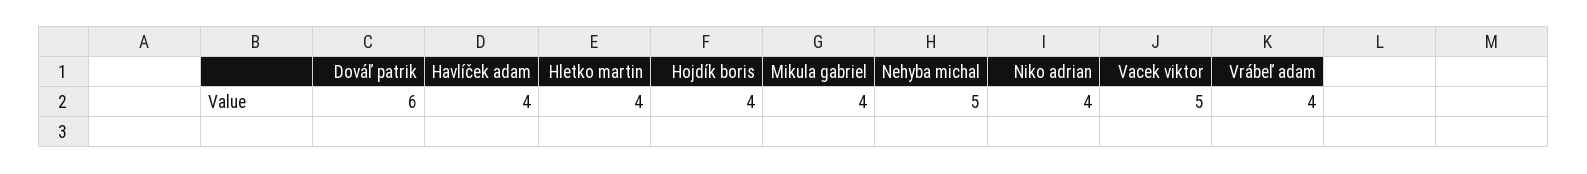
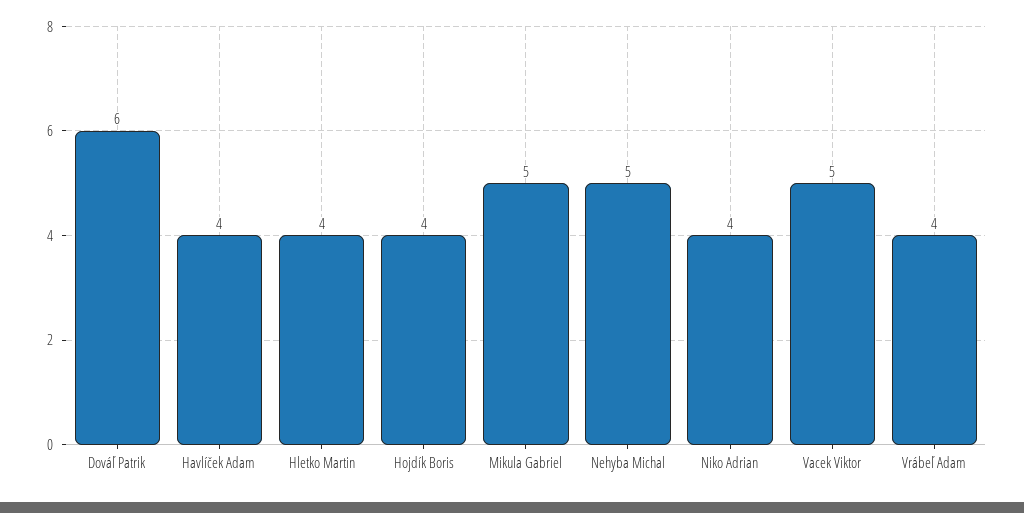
Mikula gabriel: 4 -> 5

